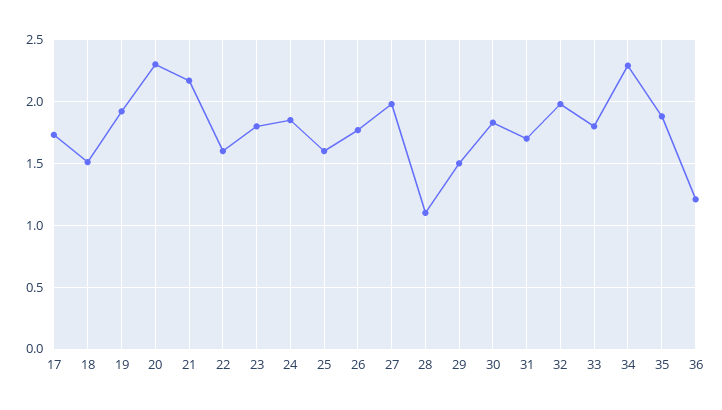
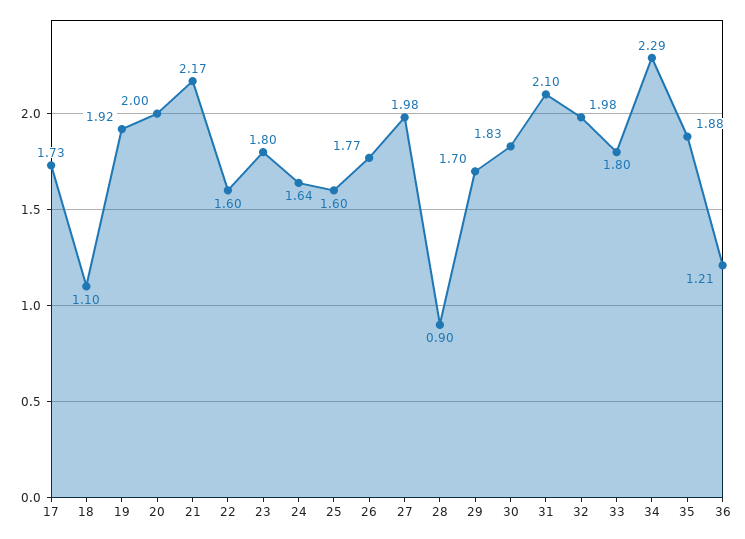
18: 1.5 -> 1.1
20: 2.3 -> 2
24: 1.85 -> 1.64
28: 1.1 -> 0.9
29: 1.5 -> 1.7
31: 1.7 -> 2.1

